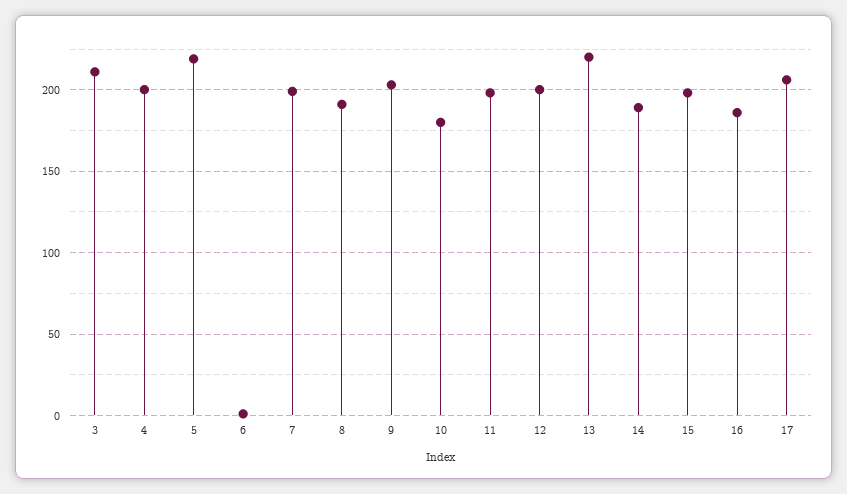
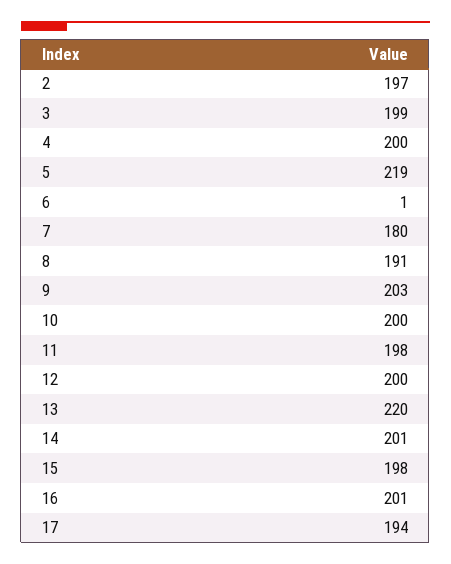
3: 210 -> 199
7: 200 -> 180
10: 180 -> 200
14: 190 -> 201
16: 185 -> 201
17: 205 -> 194
2: none -> 197

